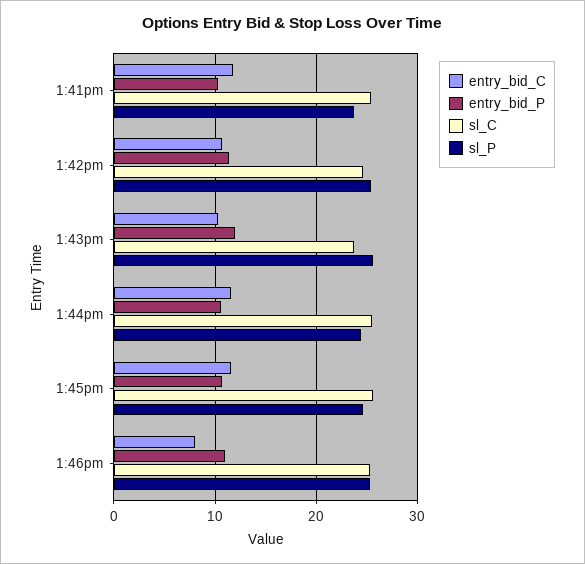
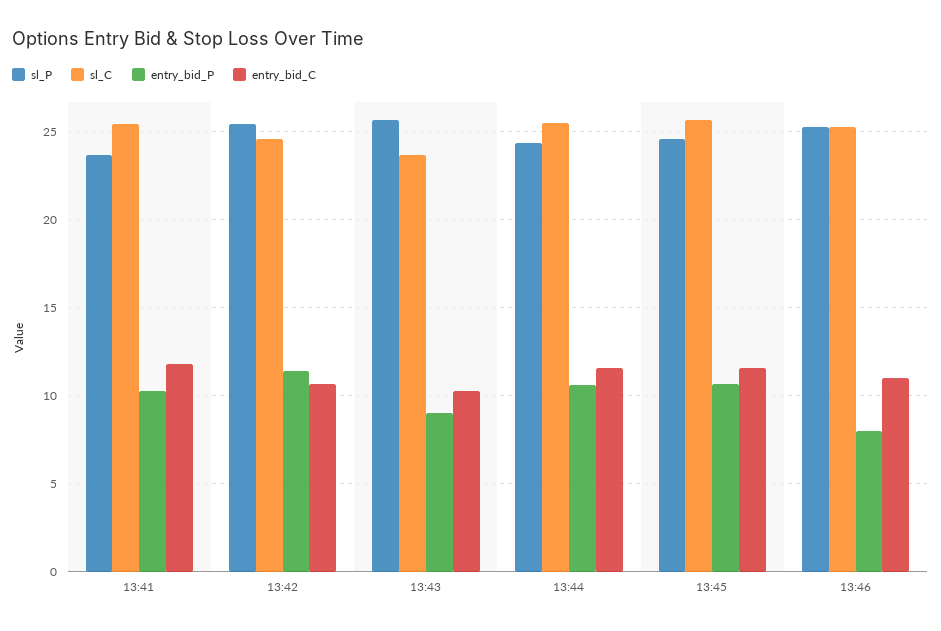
entry_bid_P, 1:43pm: 12 -> 9
entry_bid_C, 1:46pm: 8 -> 11
entry_bid_P, 1:46pm: 11 -> 8

